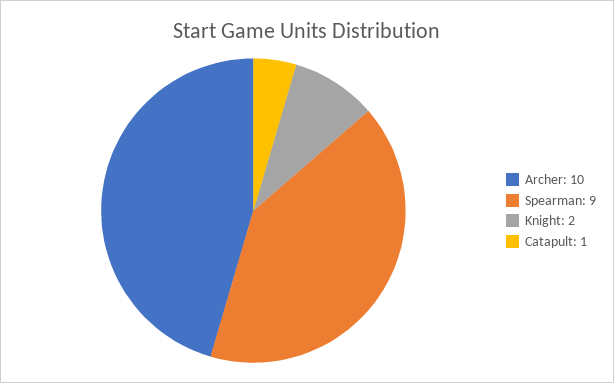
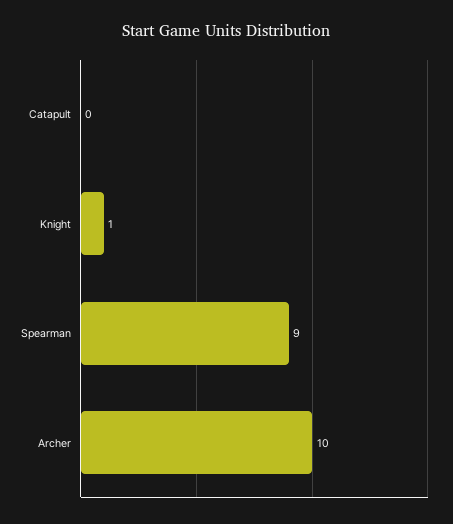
Knight: 2 -> 1
Catapult: 1 -> 0

